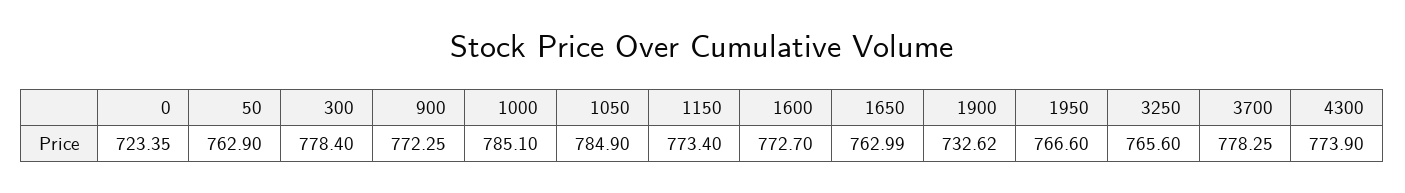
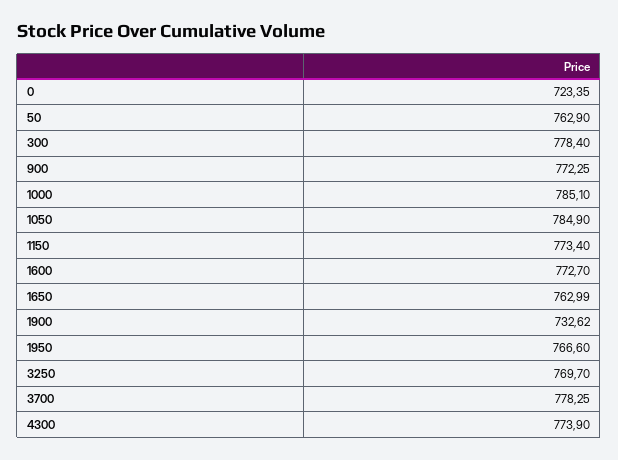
3250: 765.6 -> 769.7

